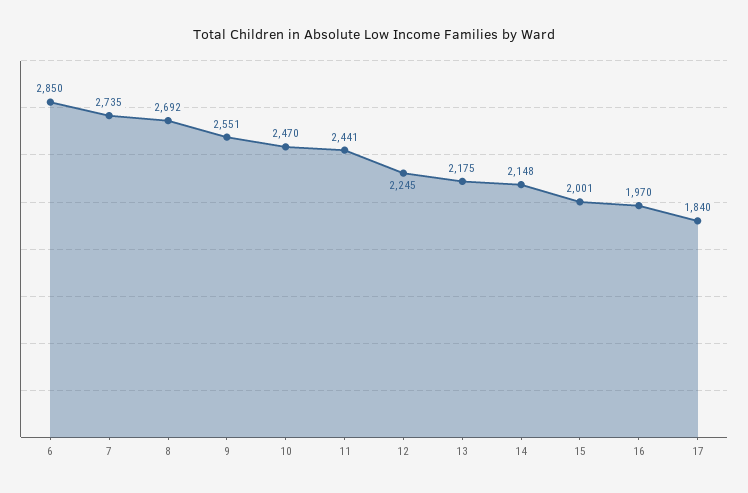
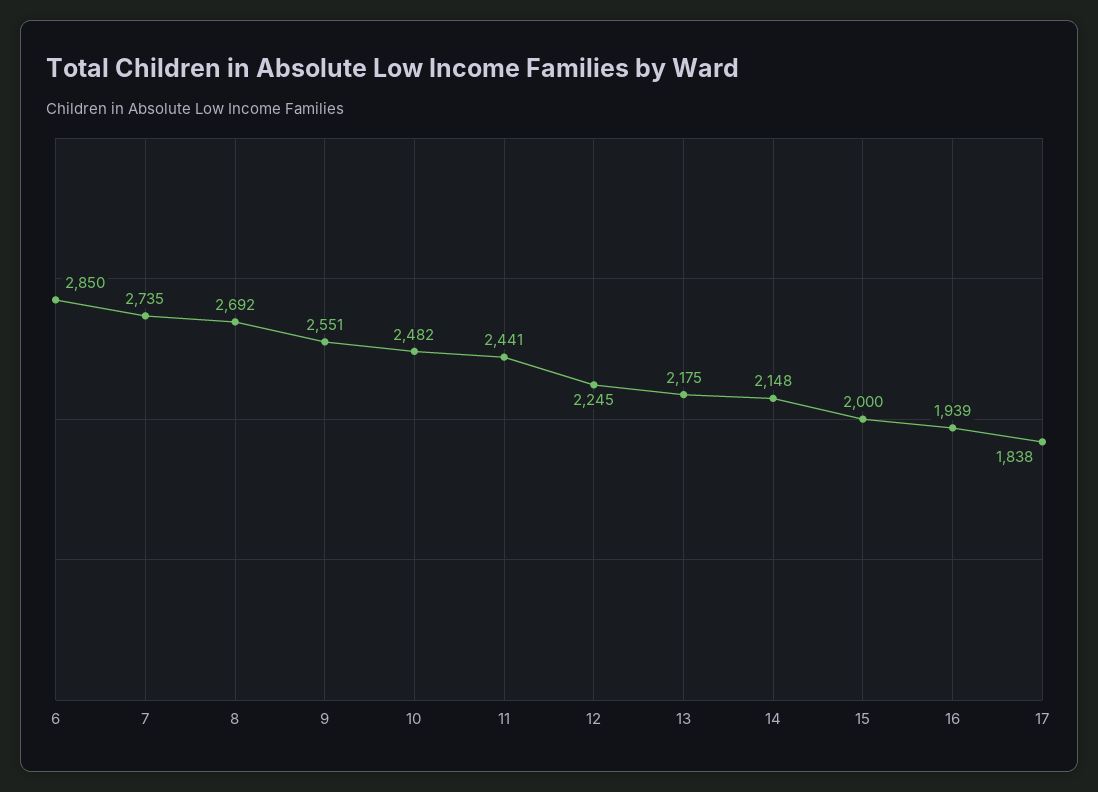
10: 2470 -> 2482
15: 2001 -> 2000
16: 1970 -> 1939
17: 1840 -> 1838

